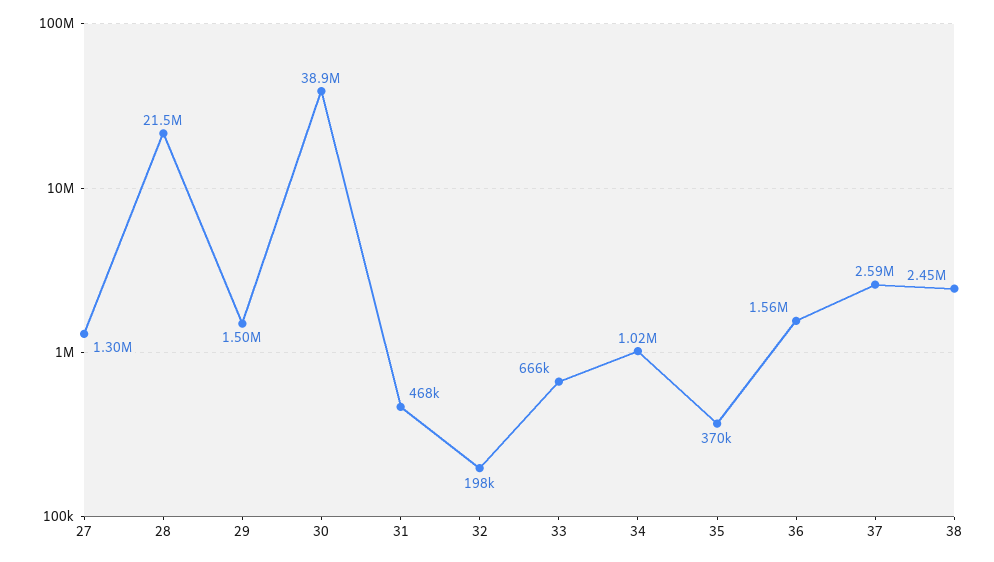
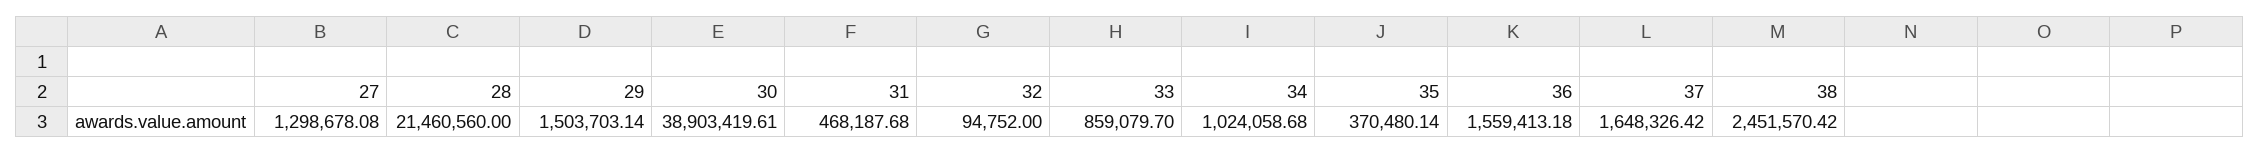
32: 198000 -> 94752
33: 666000 -> 859079.7
37: 2590000 -> 1648326.42

